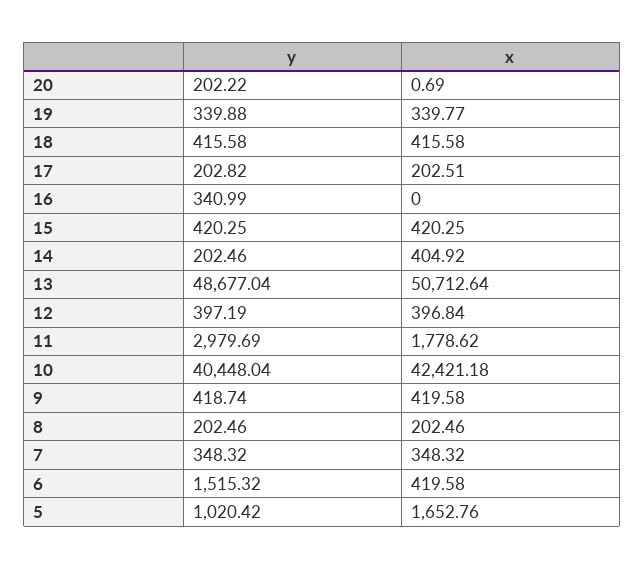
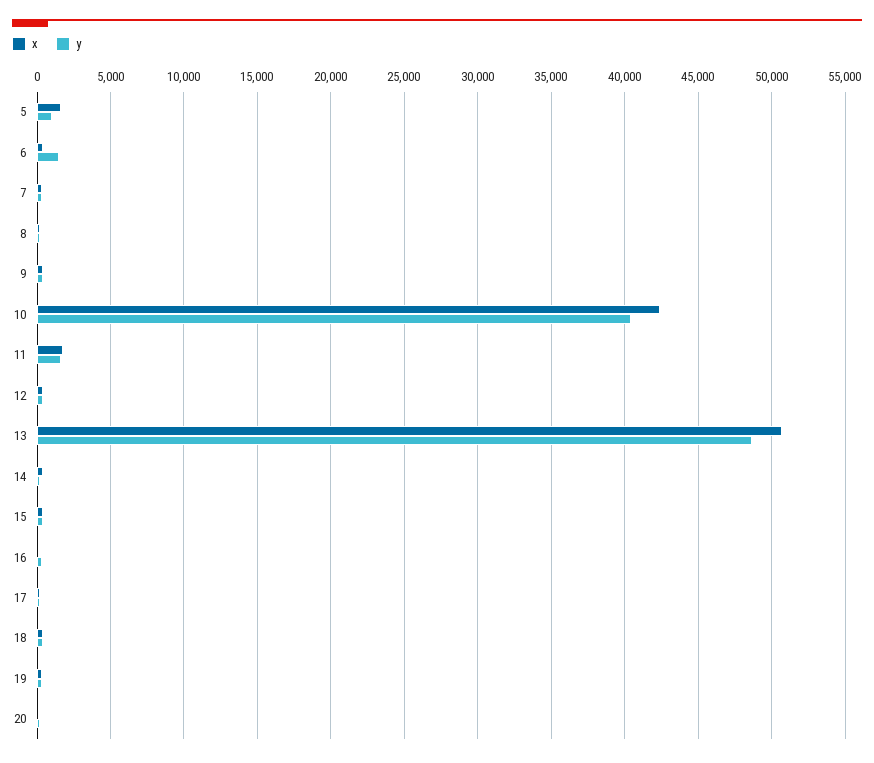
y, 11: 2979.69 -> 1500

